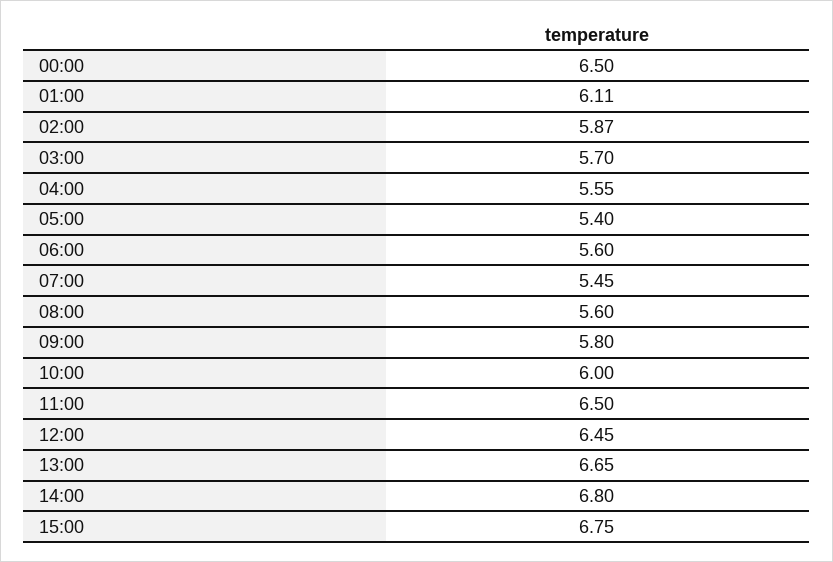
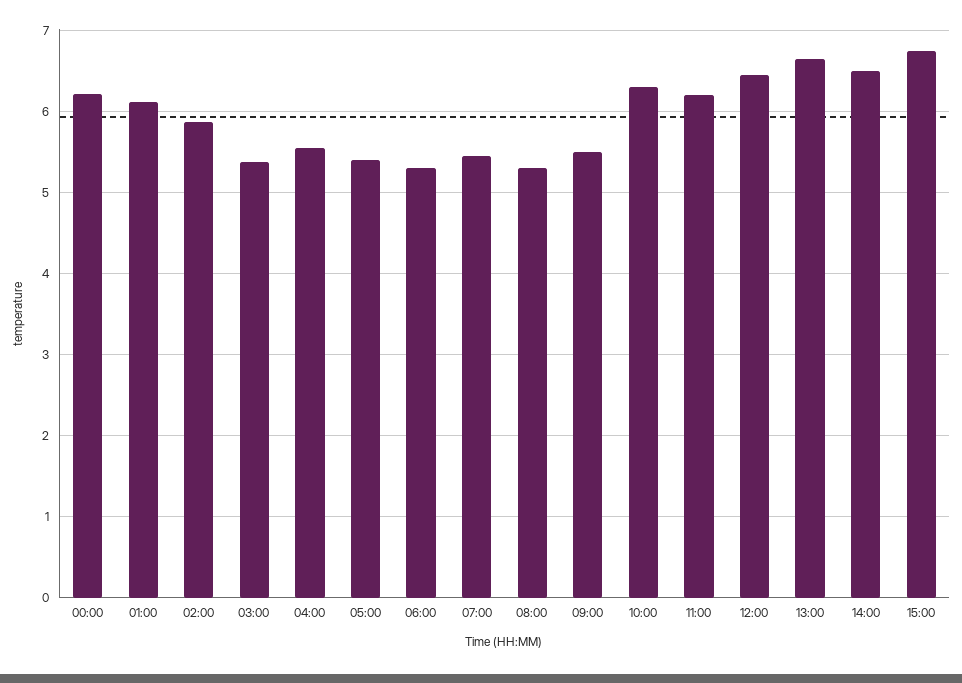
00:00: 6.5 -> 6.2
03:00: 5.7 -> 5.4
06:00: 5.6 -> 5.3
08:00: 5.6 -> 5.3
09:00: 5.8 -> 5.5
10:00: 6 -> 6.3
11:00: 6.5 -> 6.2
14:00: 6.8 -> 6.5

